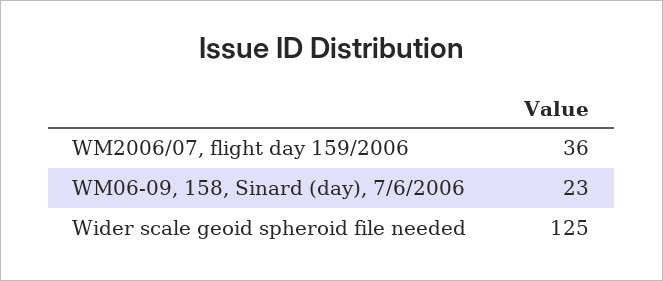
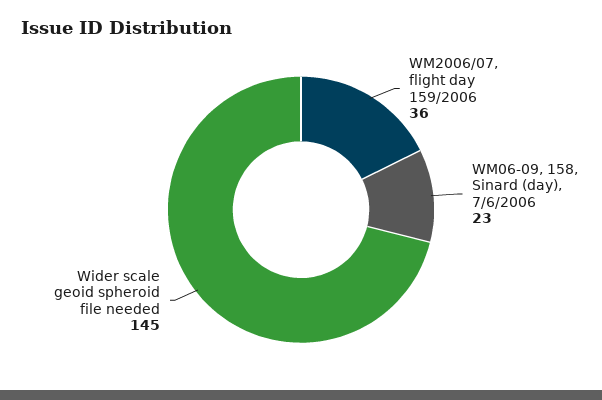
Wider scale geoid spheroid file needed: 125 -> 145

